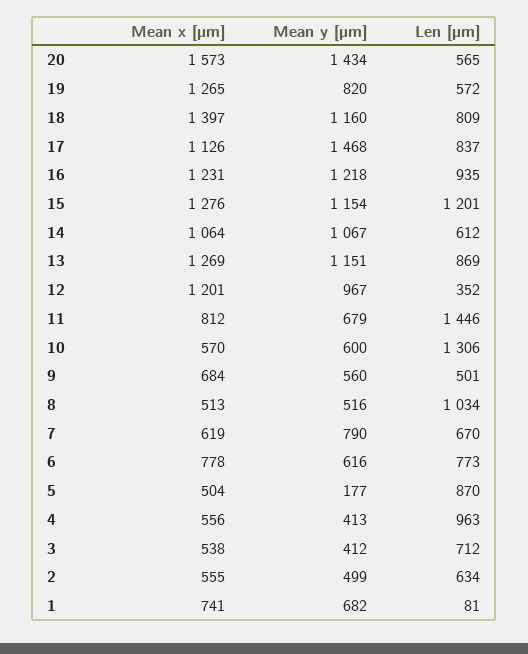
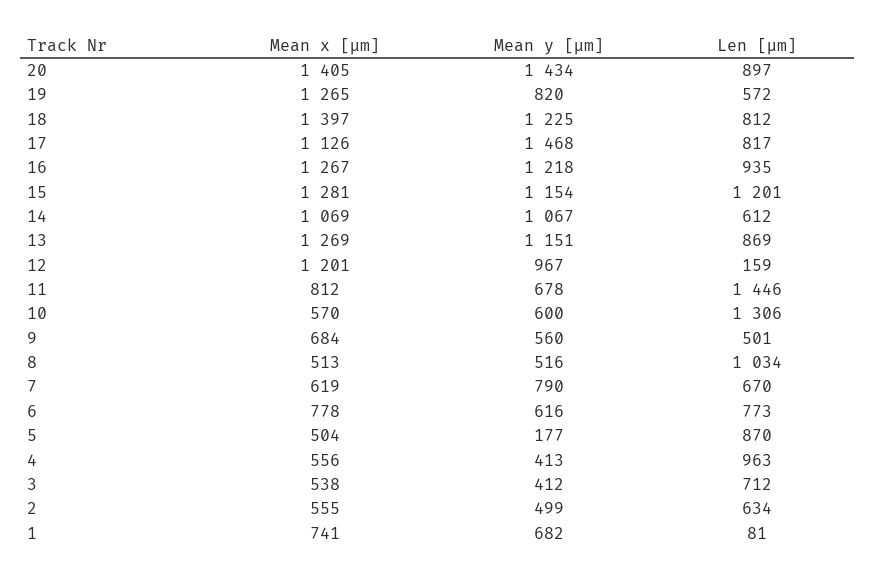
Mean x [µm], 20: 1573 -> 1405
Len [µm], 20: 565 -> 897
Mean y [µm], 18: 1160 -> 1225
Len [µm], 18: 809 -> 812
Len [µm], 17: 837 -> 817
Mean x [µm], 16: 1231 -> 1267
Mean x [µm], 15: 1276 -> 1281
Mean x [µm], 14: 1064 -> 1069
Len [µm], 12: 352 -> 159
Mean y [µm], 11: 679 -> 678

